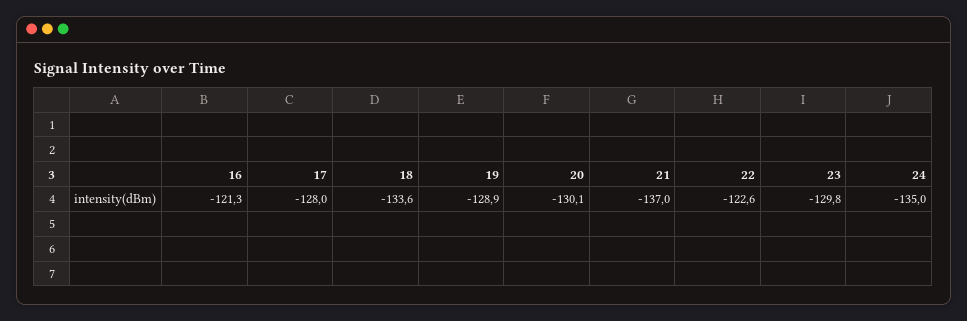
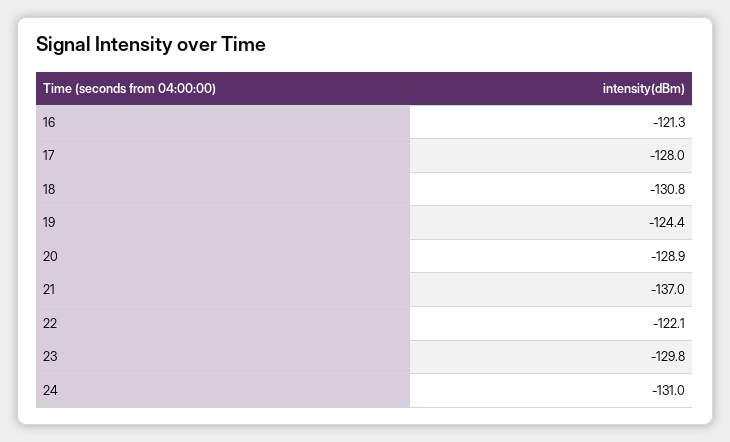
18: -133.6 -> -130.8
19: -128.9 -> -124.4
20: -130.1 -> -128.9
22: -122.6 -> -122.1
24: -135 -> -131

